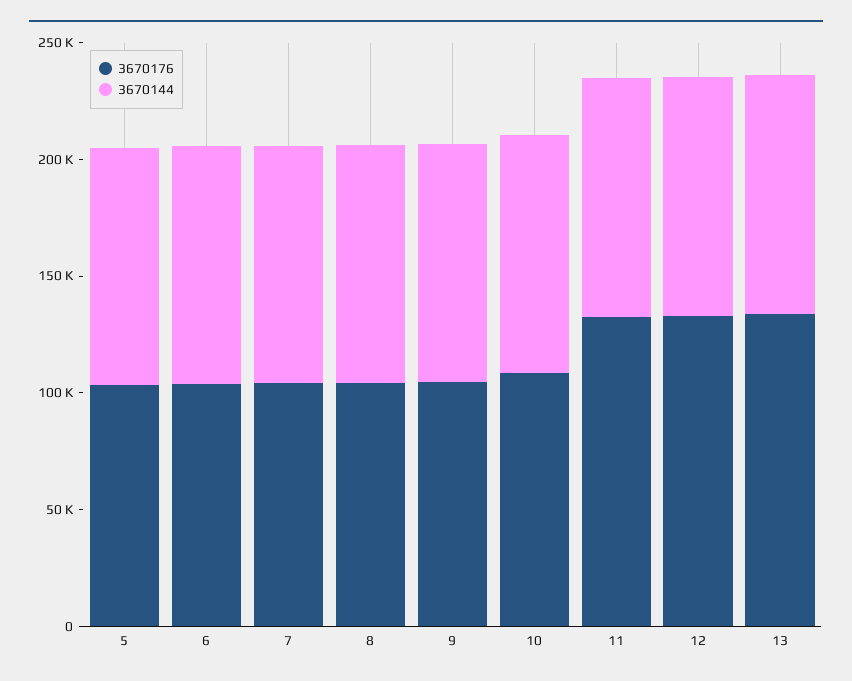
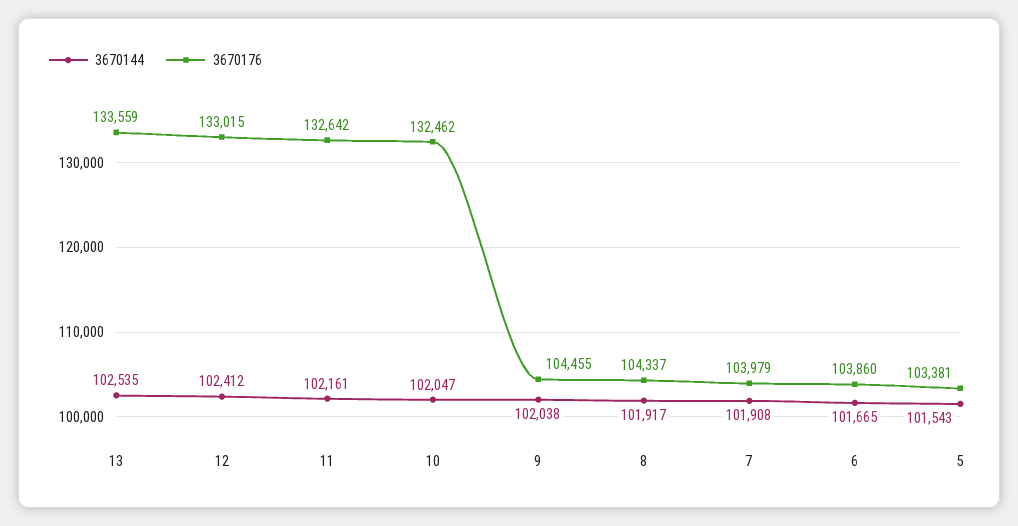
3670176, 10: 110000 -> 132462

